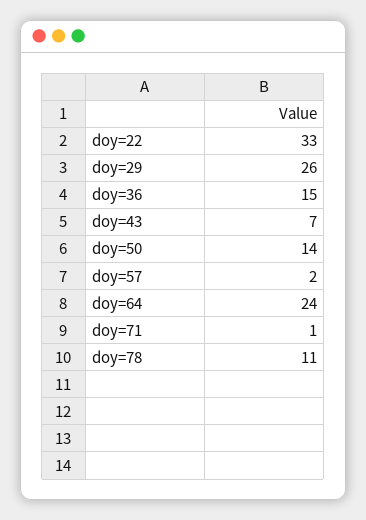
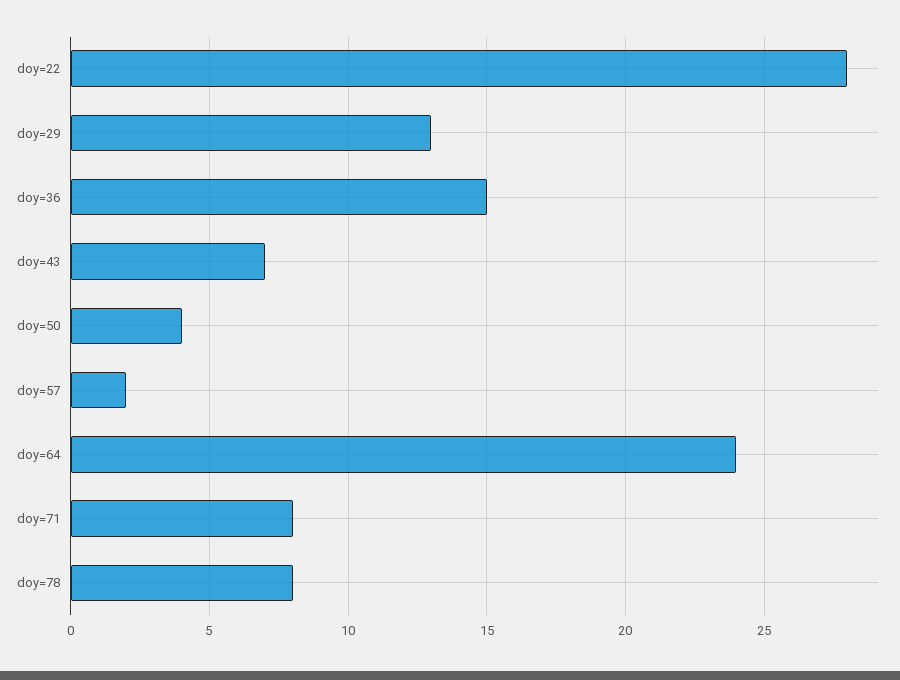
doy=22: 33 -> 28
doy=29: 26 -> 13
doy=50: 14 -> 4
doy=71: 1 -> 8
doy=78: 11 -> 8

